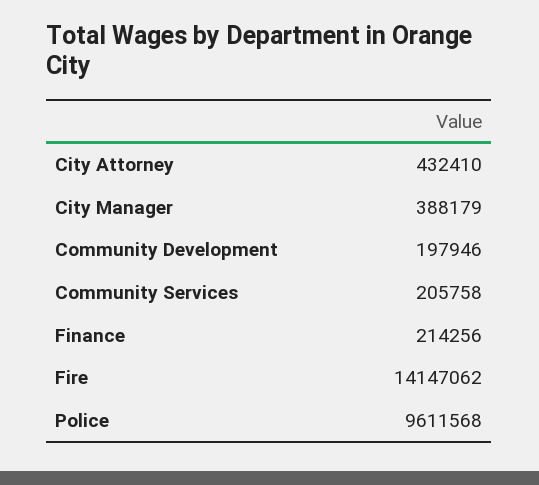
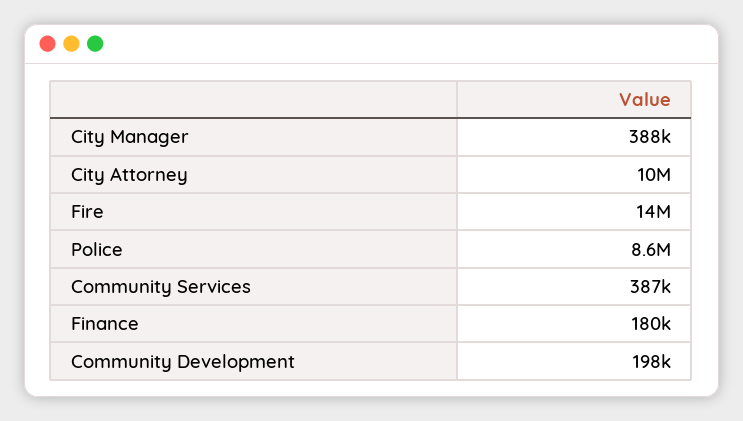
City Attorney: 432410 -> 10000000
Community Services: 205758 -> 387000
Finance: 214256 -> 180000
Police: 9611568 -> 8600000

